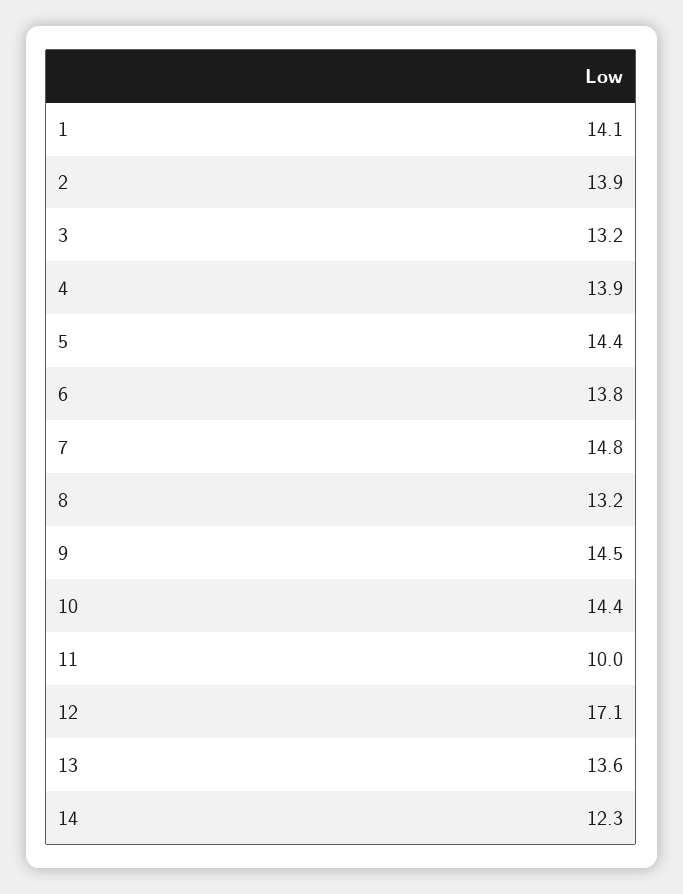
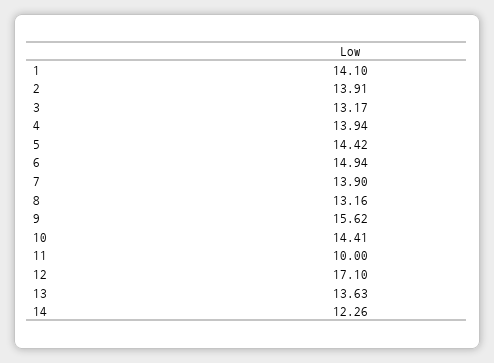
6: 13.8 -> 14.94
7: 14.8 -> 13.9
9: 14.5 -> 15.62

